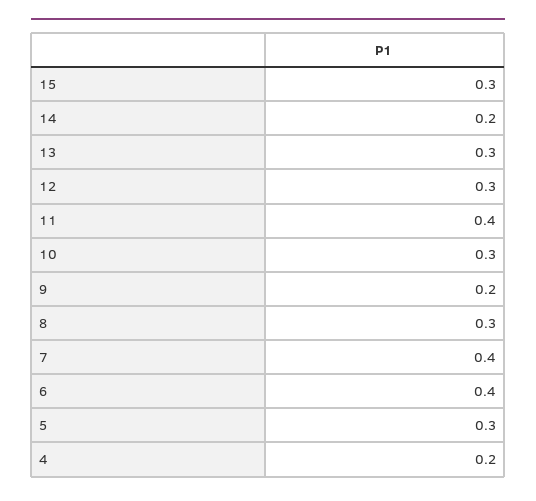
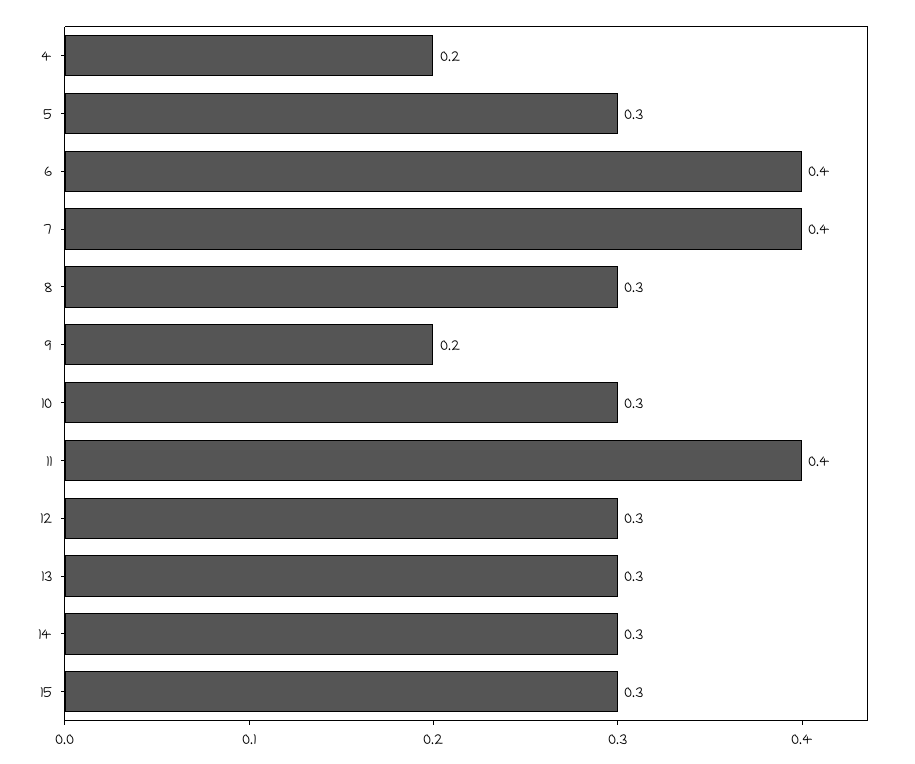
14: 0.2 -> 0.3

